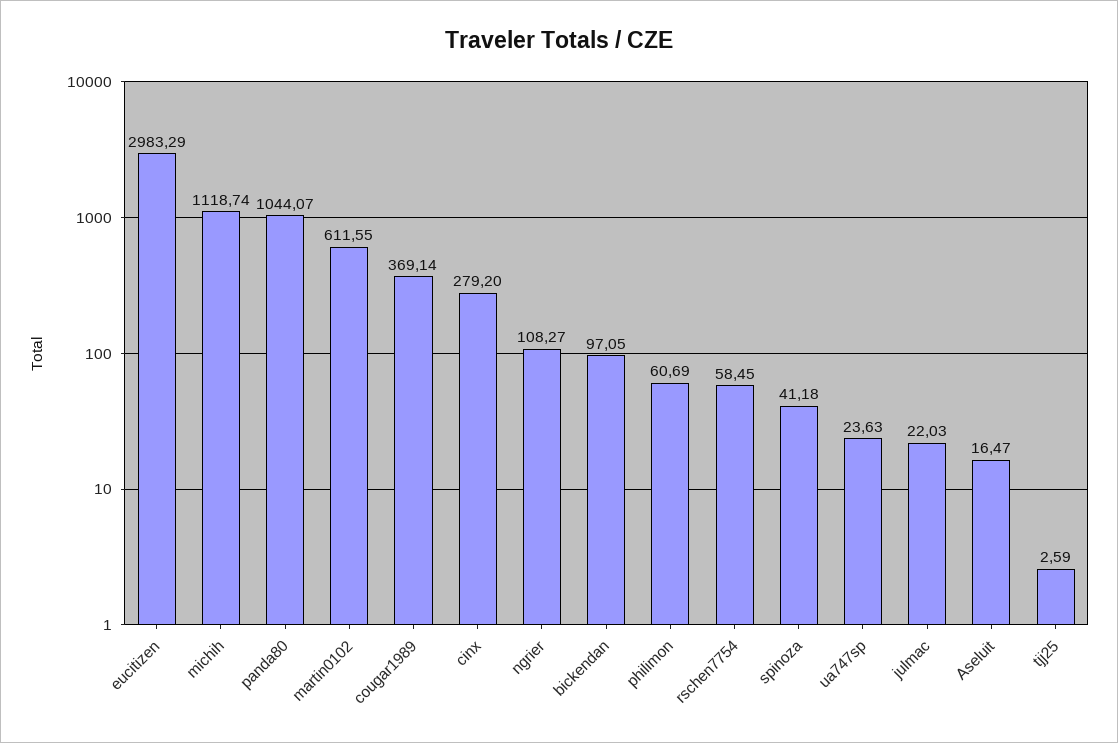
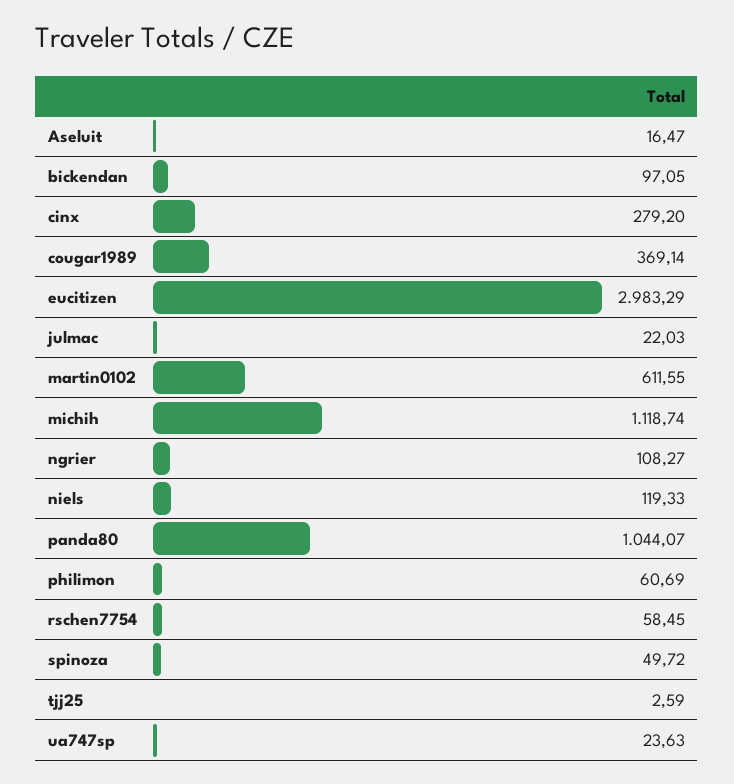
spinoza: 41.18 -> 49.72
niels: none -> 119.33

